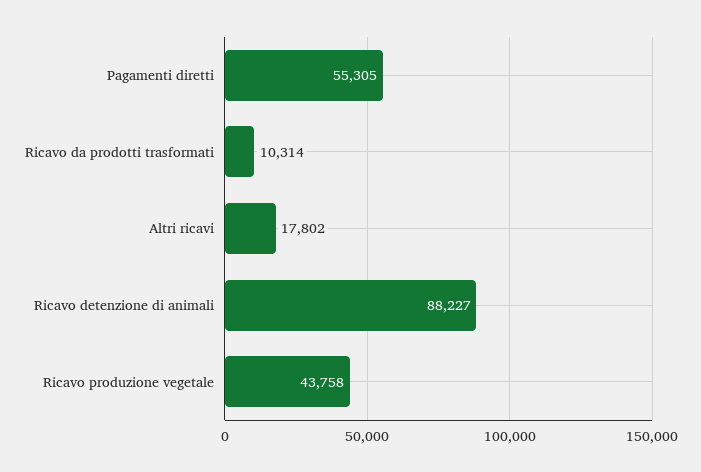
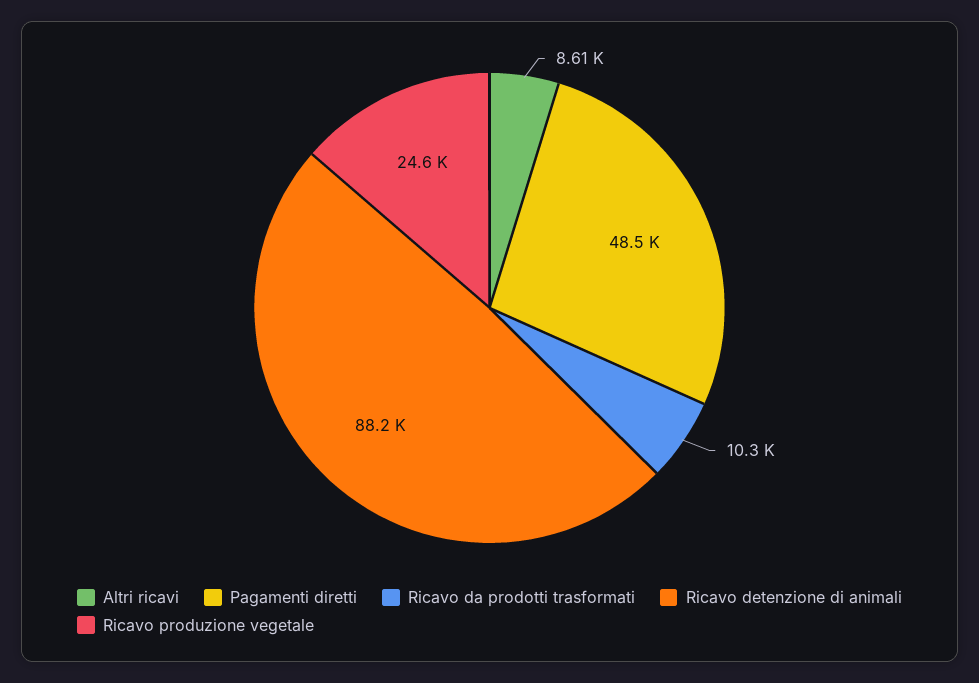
Pagamenti diretti: 55305 -> 48500
Altri ricavi: 17802 -> 8610
Ricavo produzione vegetale: 43758 -> 24600

